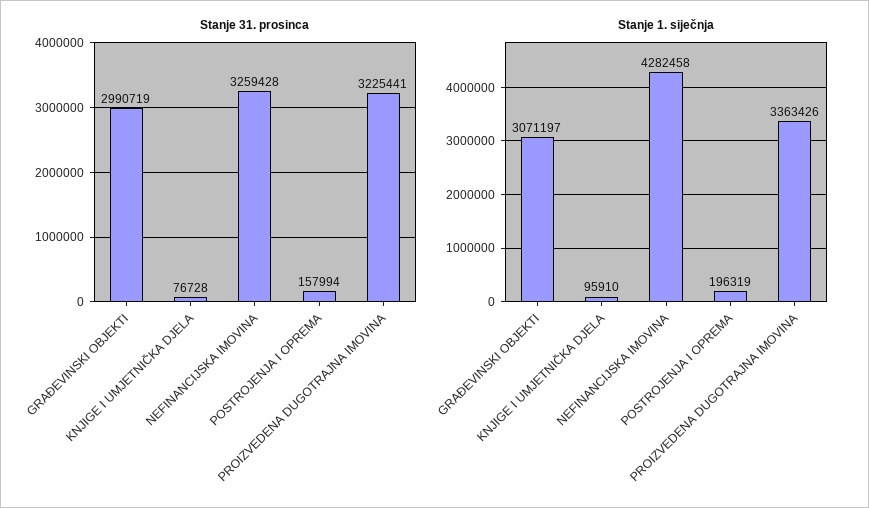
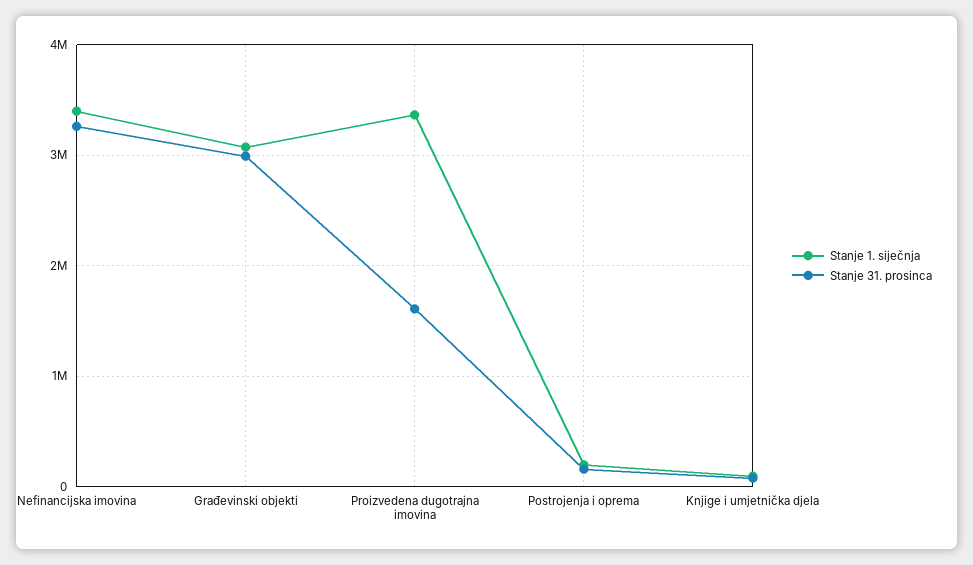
Stanje 31. prosinca, PROIZVEDENA DUGOTRAJNA IMOVINA: 3225441 -> 1600000
Stanje 1. siječnja, NEFINANCIJSKA IMOVINA: 4282458 -> 3400000

